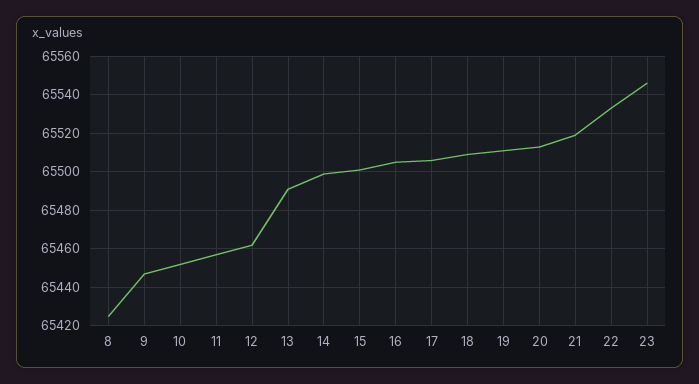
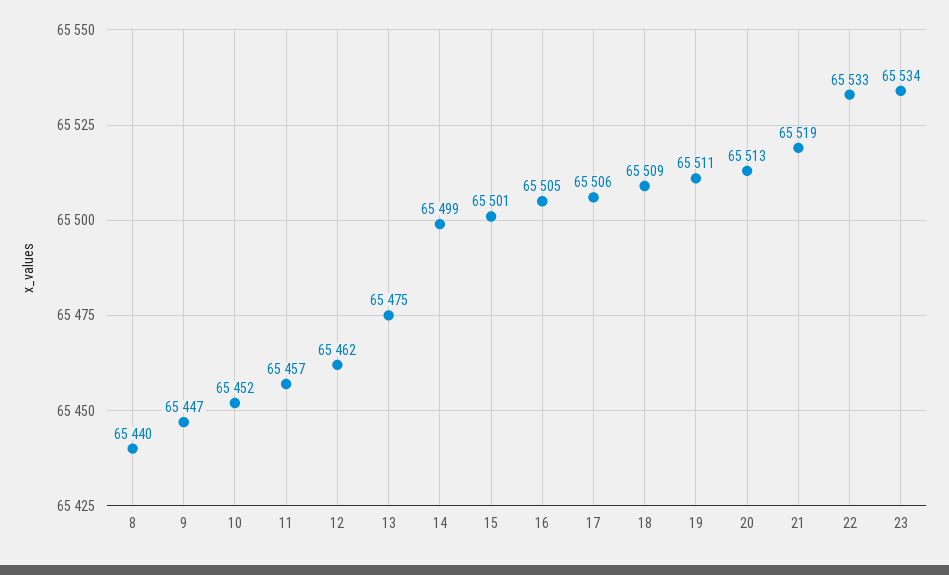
8: 65425 -> 65440
13: 65490 -> 65475
23: 65545 -> 65534

